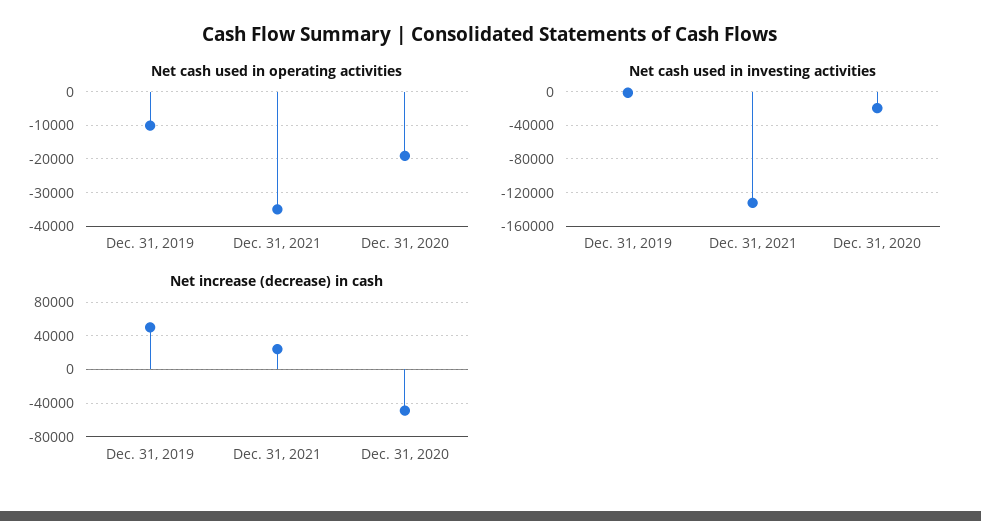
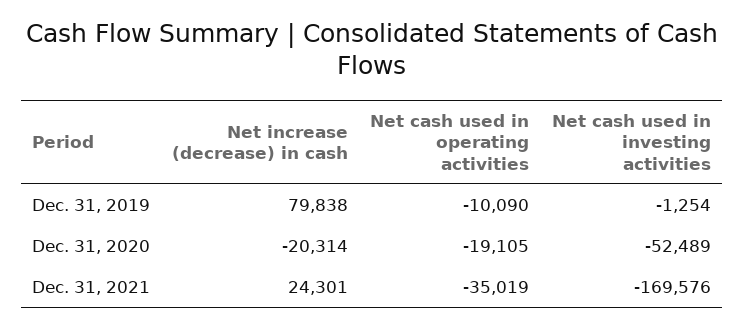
Net cash used in investing activities, Dec. 31, 2021: -130000 -> -169576
Net cash used in investing activities, Dec. 31, 2020: -20000 -> -52489
Net increase (decrease) in cash, Dec. 31, 2019: 50000 -> 79838
Net increase (decrease) in cash, Dec. 31, 2020: -50000 -> -20314

